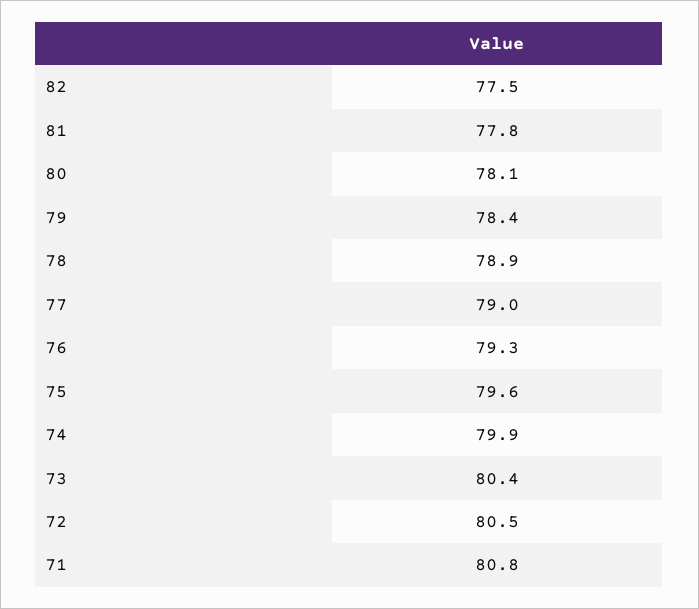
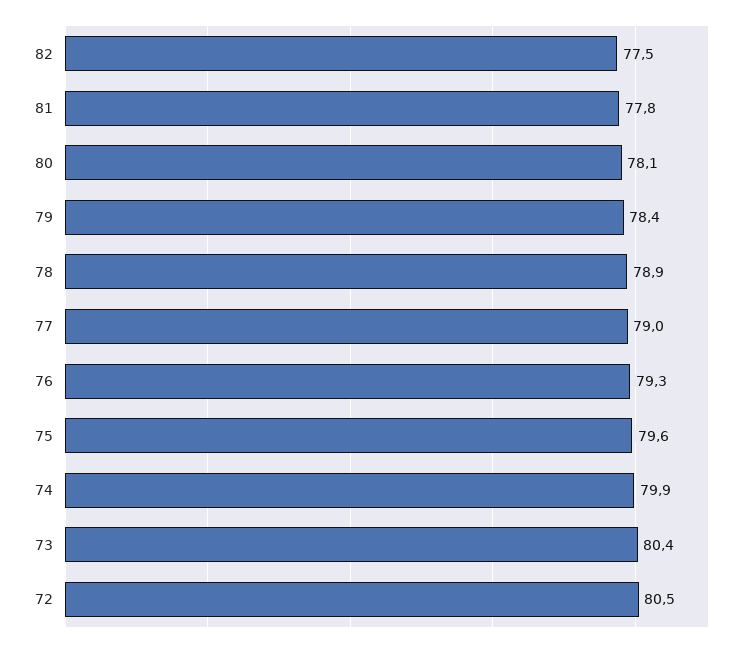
71: 80.8 -> none

